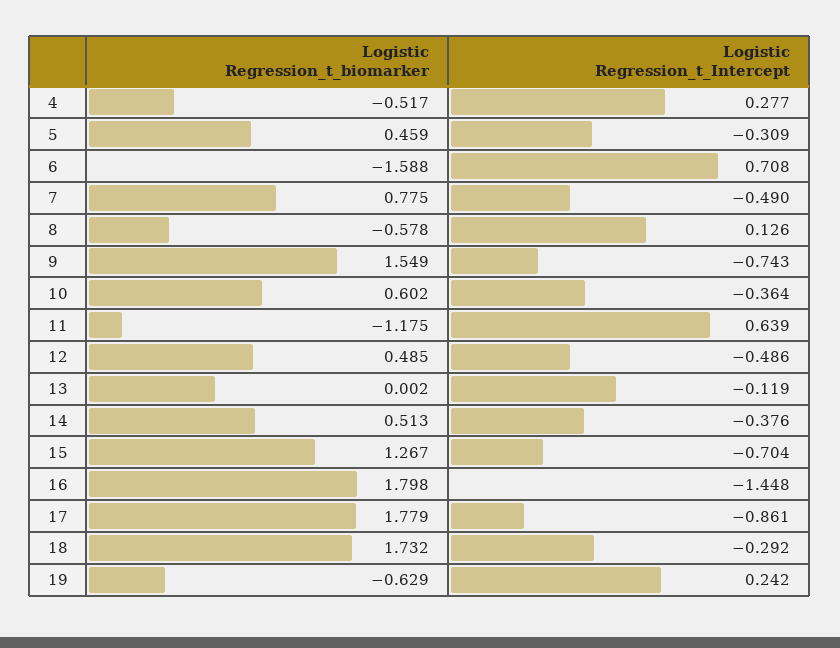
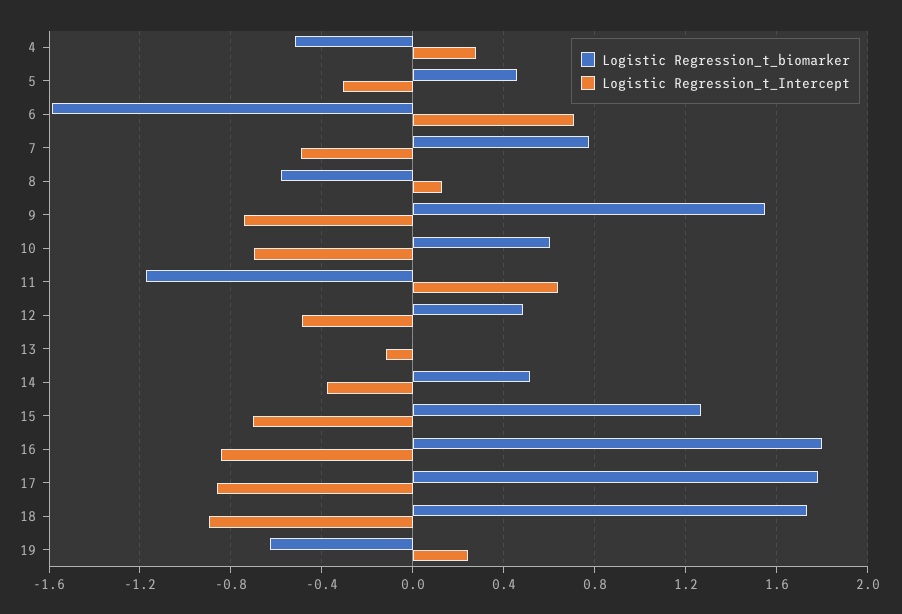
Logistic Regression_t_Intercept, 10: -0.364 -> -0.7
Logistic Regression_t_Intercept, 16: -1.448 -> -0.85
Logistic Regression_t_Intercept, 18: -0.292 -> -0.9

